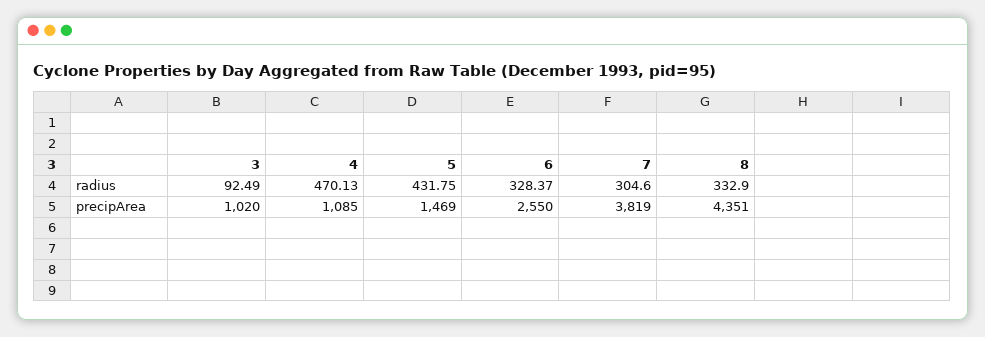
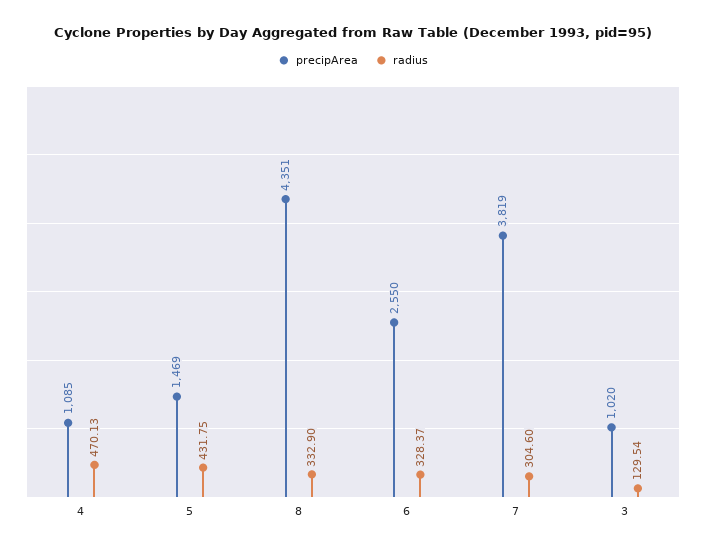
radius, 3: 92.49 -> 129.54

